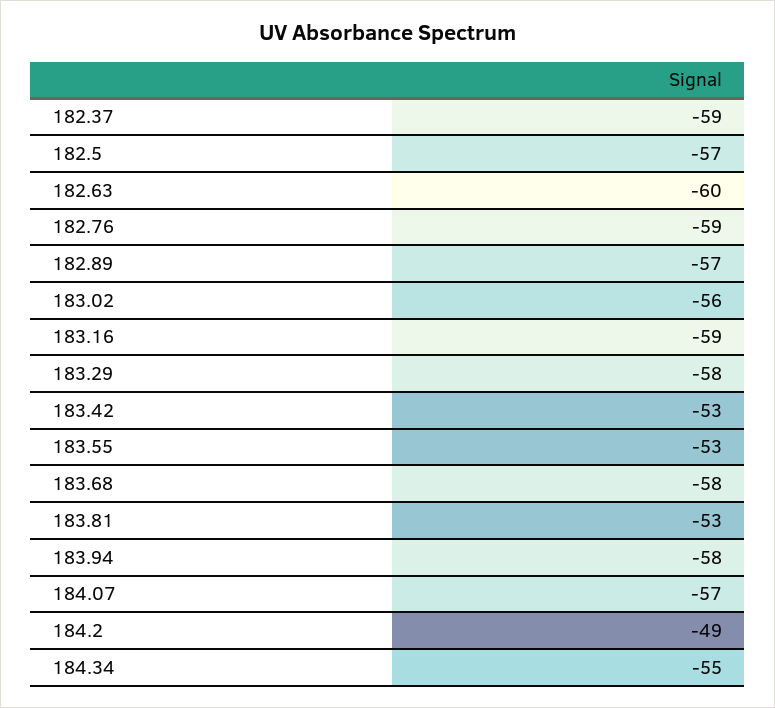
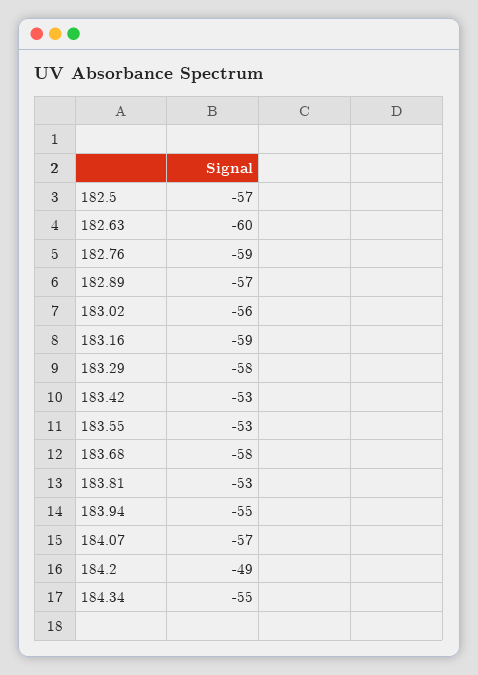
182.37: -59 -> none
183.94: -58 -> -55

